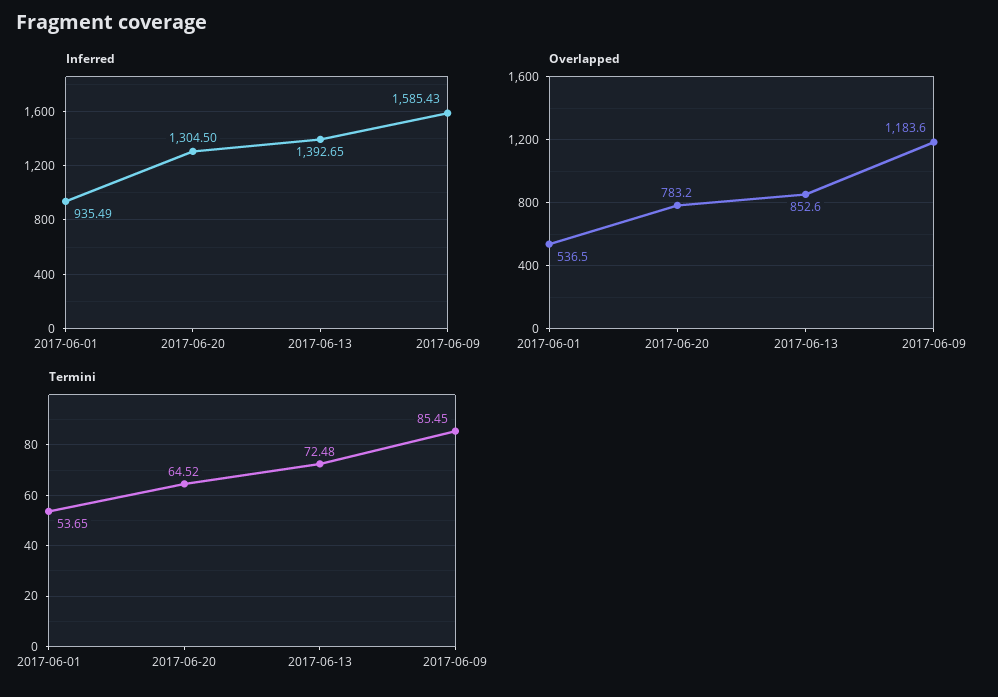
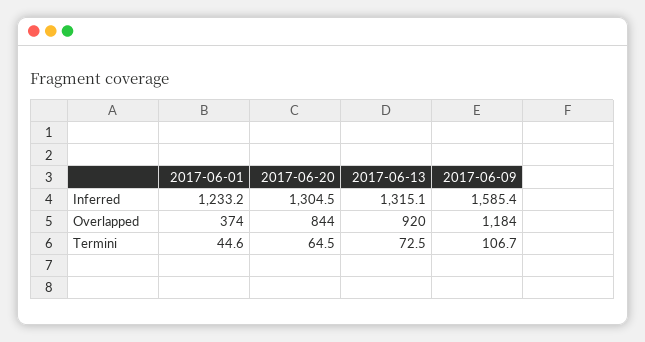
Inferred, 2017-06-01: 935.49 -> 1233.2
Inferred, 2017-06-13: 1392.65 -> 1315.1
Overlapped, 2017-06-01: 536.5 -> 374
Overlapped, 2017-06-20: 783.2 -> 844
Overlapped, 2017-06-13: 852.6 -> 920
Termini, 2017-06-01: 53.65 -> 44.6
Termini, 2017-06-09: 85.45 -> 106.7

